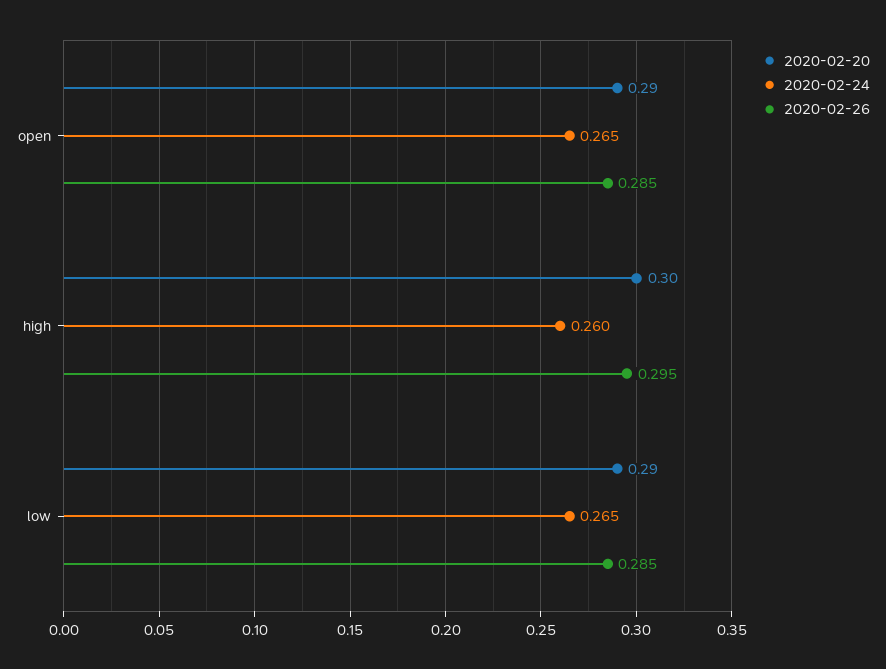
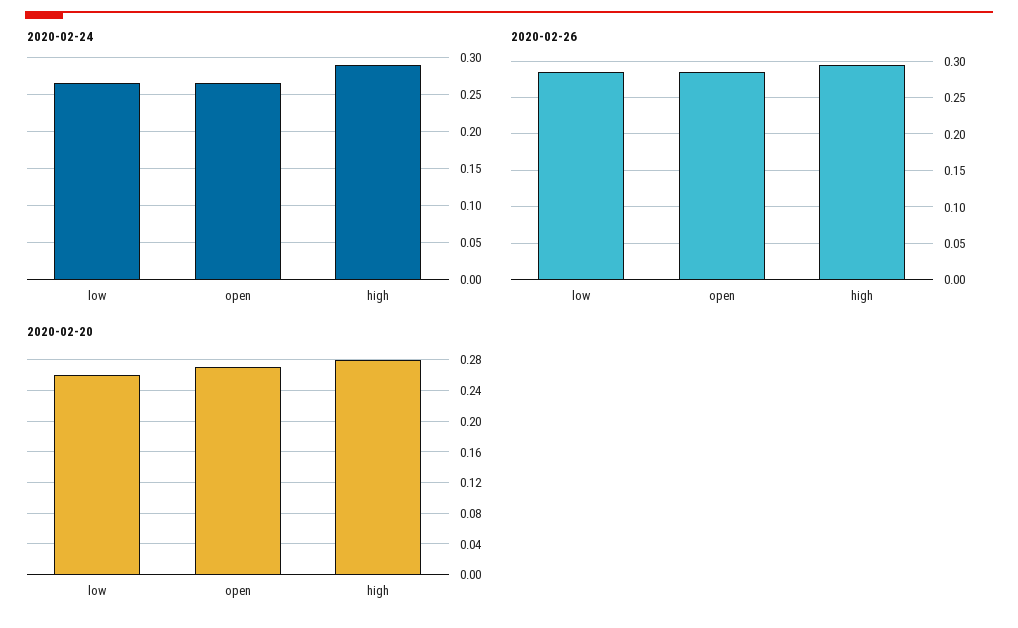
2020-02-20, open: 0.29 -> 0.27
2020-02-20, high: 0.3 -> 0.28
2020-02-24, high: 0.26 -> 0.29
2020-02-20, low: 0.29 -> 0.26

